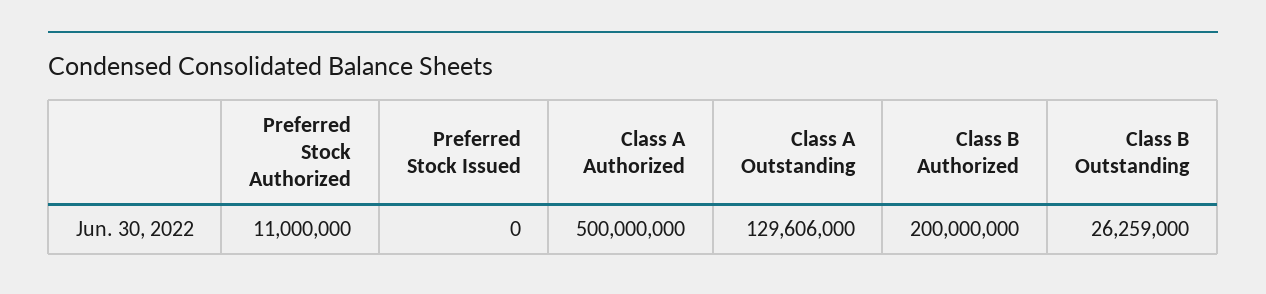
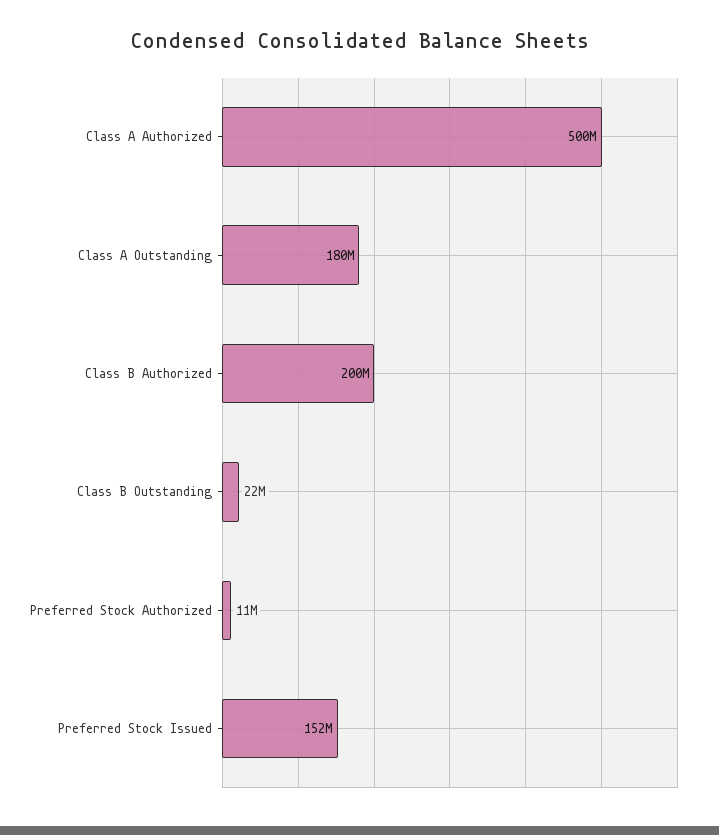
Preferred Stock Issued: 0 -> 152000000
Class A Outstanding: 129606000 -> 180000000
Class B Outstanding: 26259000 -> 22000000

